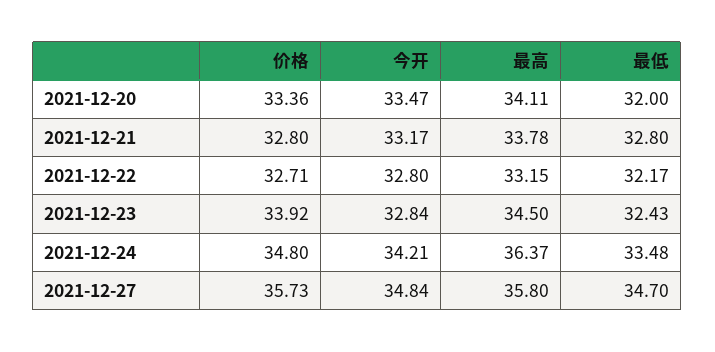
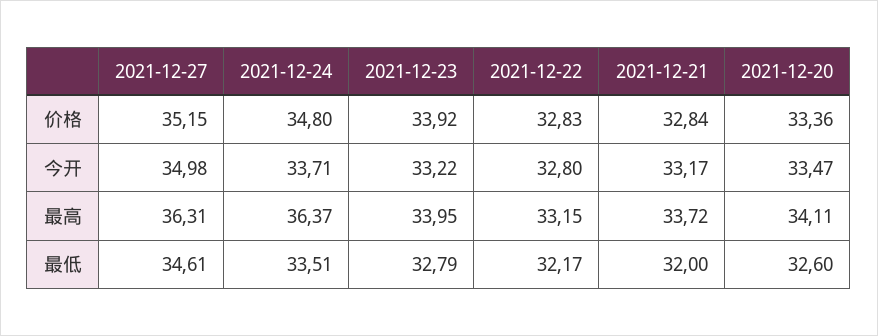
最低, 2021-12-20: 32 -> 32.6
价格, 2021-12-21: 32.8 -> 32.84
最高, 2021-12-21: 33.78 -> 33.72
最低, 2021-12-21: 32.8 -> 32
价格, 2021-12-22: 32.71 -> 32.83
今开, 2021-12-23: 32.84 -> 33.22
最高, 2021-12-23: 34.5 -> 33.95
最低, 2021-12-23: 32.43 -> 32.79
今开, 2021-12-24: 34.21 -> 33.71
最低, 2021-12-24: 33.48 -> 33.51
价格, 2021-12-27: 35.73 -> 35.15
今开, 2021-12-27: 34.84 -> 34.98
最高, 2021-12-27: 35.8 -> 36.31
最低, 2021-12-27: 34.7 -> 34.61

